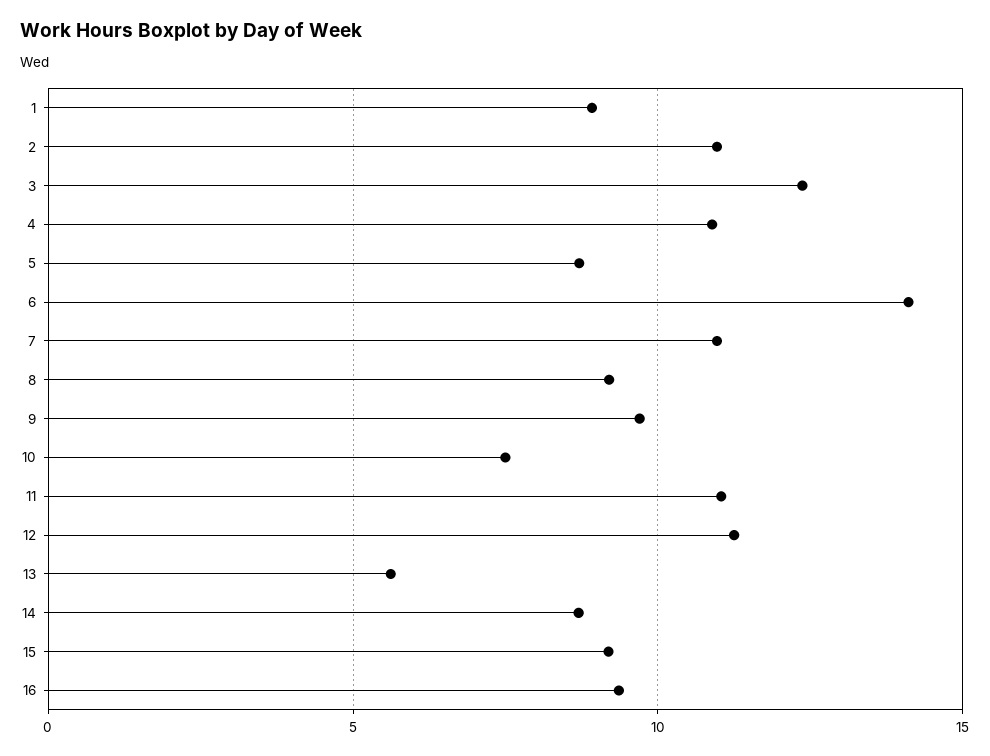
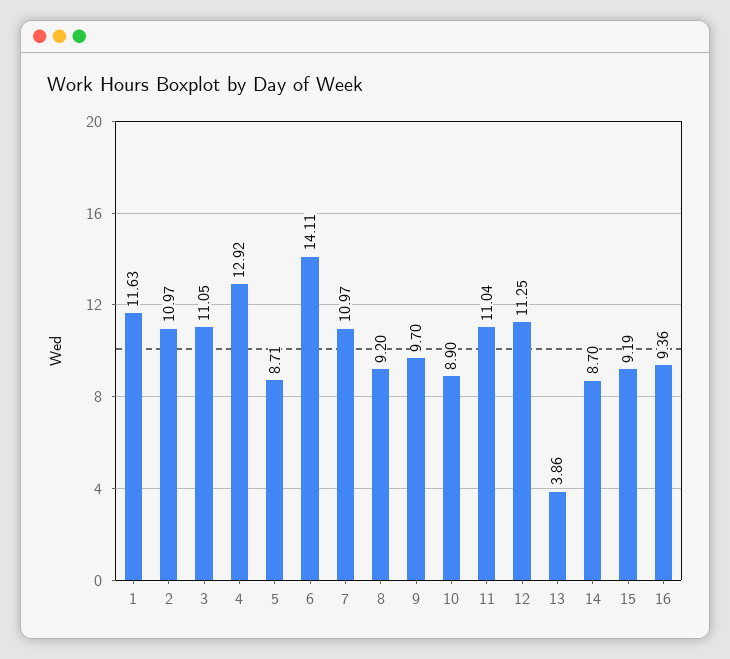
1: 9 -> 11.63
3: 12.5 -> 11.05
4: 11 -> 12.92
10: 7.5 -> 8.9
13: 5.5 -> 3.86

